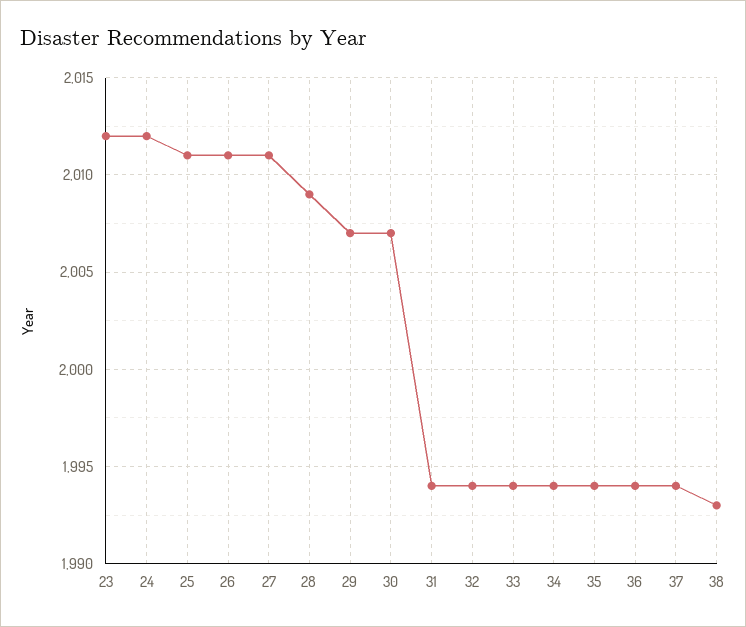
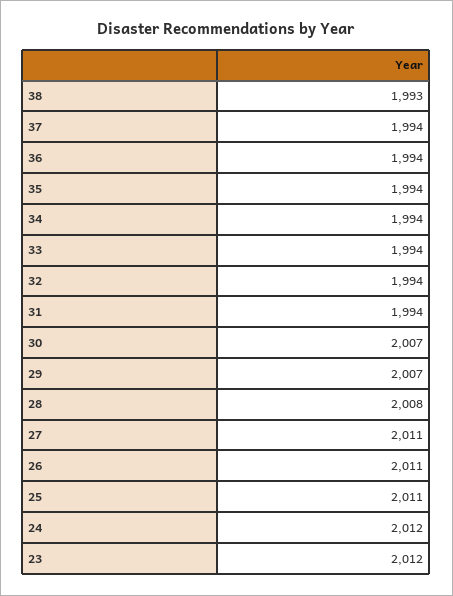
28: 2009 -> 2008

